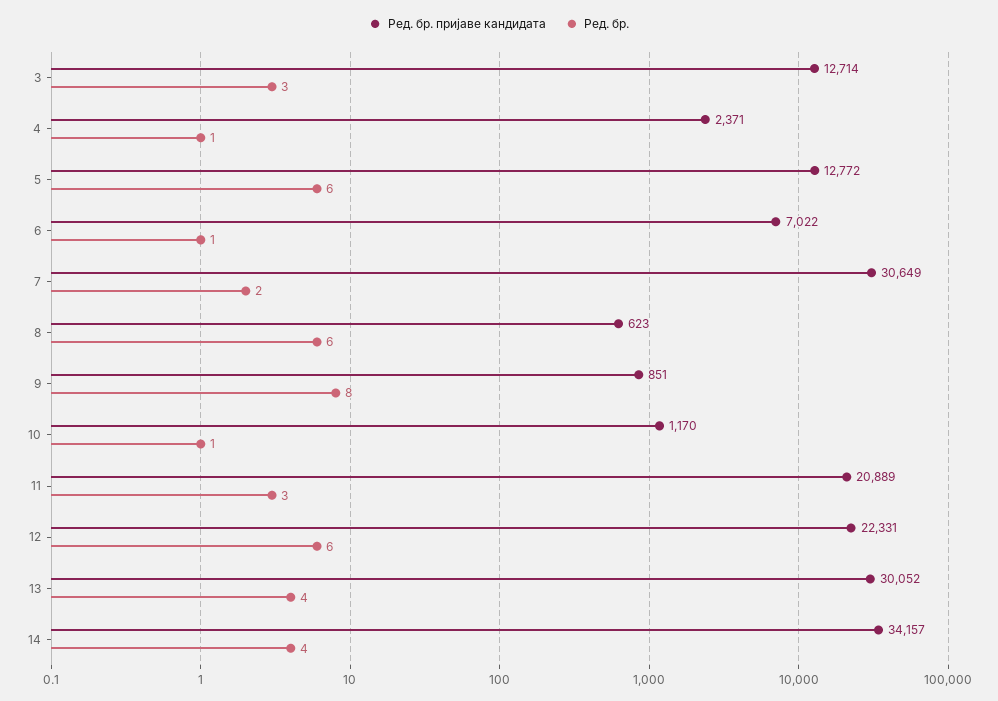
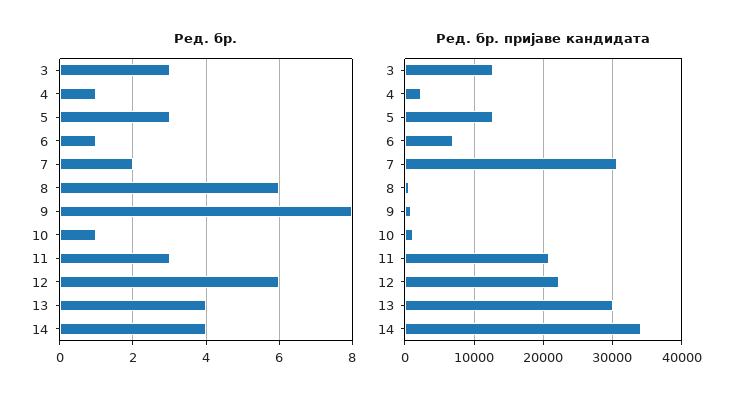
Ред. бр., 5: 6 -> 3

